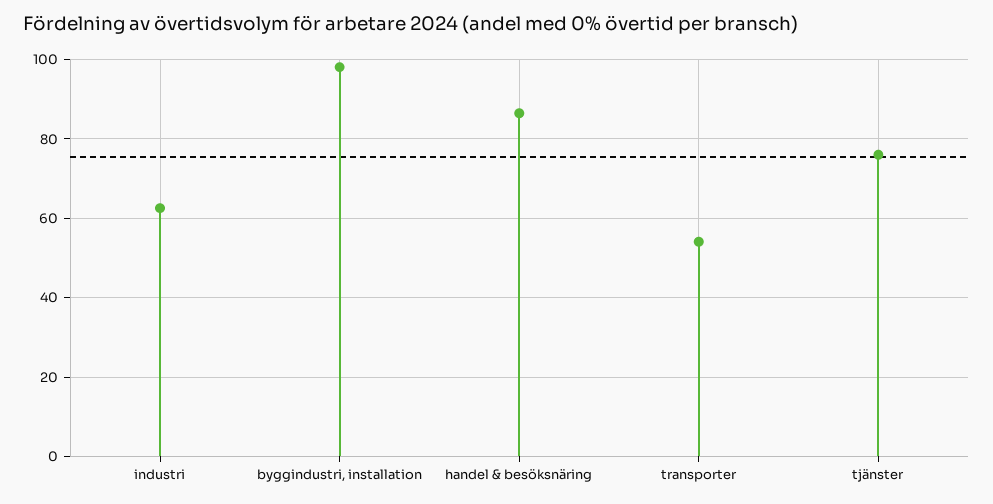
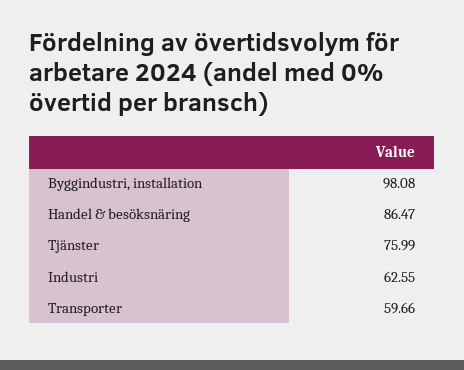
transporter: 54 -> 59.66

